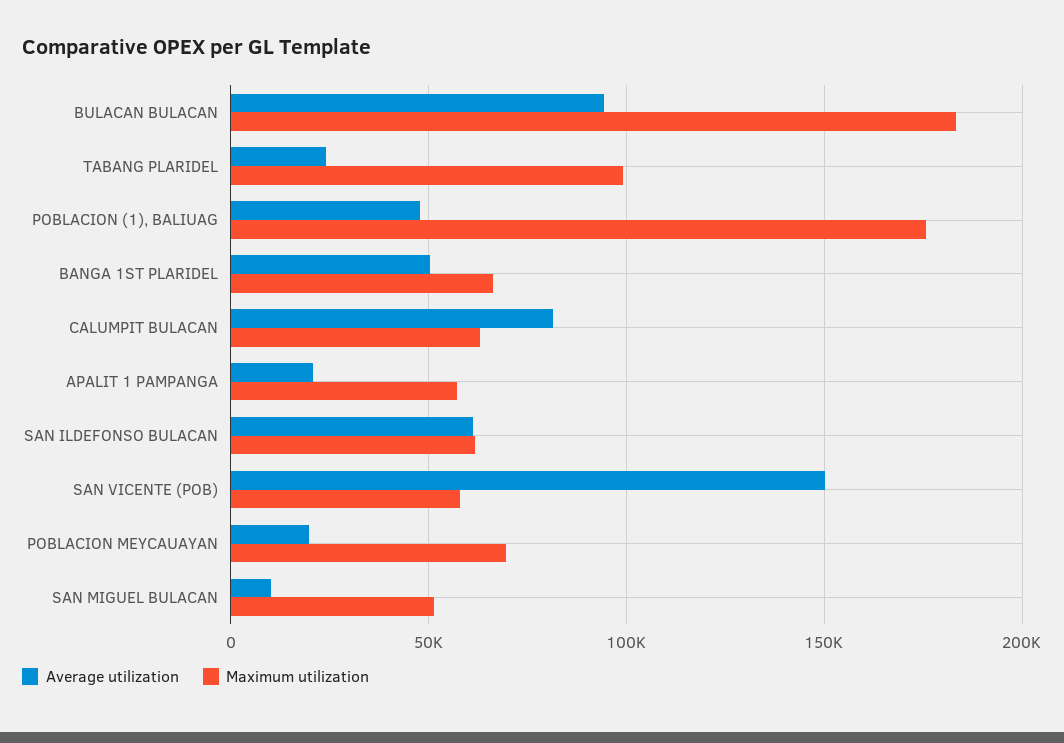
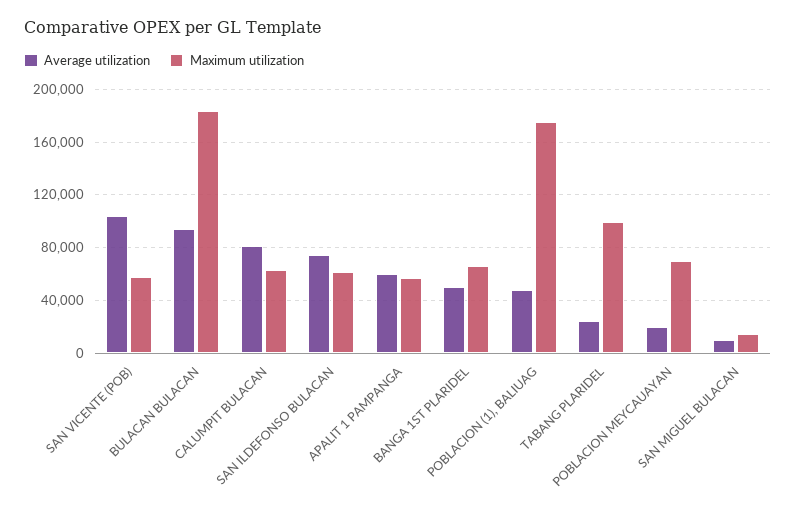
Average utilization, APALIT 1 PAMPANGA: 20000 -> 60000
Average utilization, SAN ILDEFONSO BULACAN: 60000 -> 75000
Average utilization, SAN VICENTE (POB): 150000 -> 105000
Maximum utilization, SAN MIGUEL BULACAN: 50000 -> 15000

